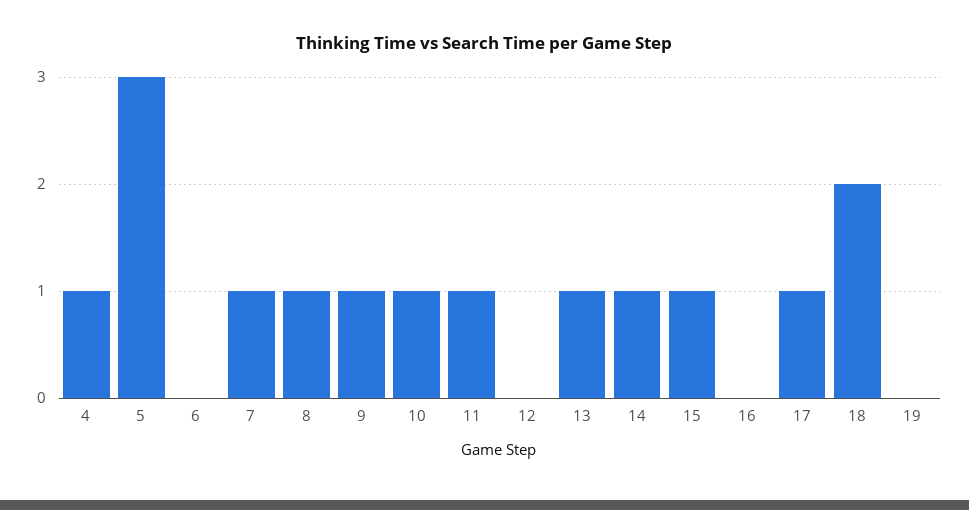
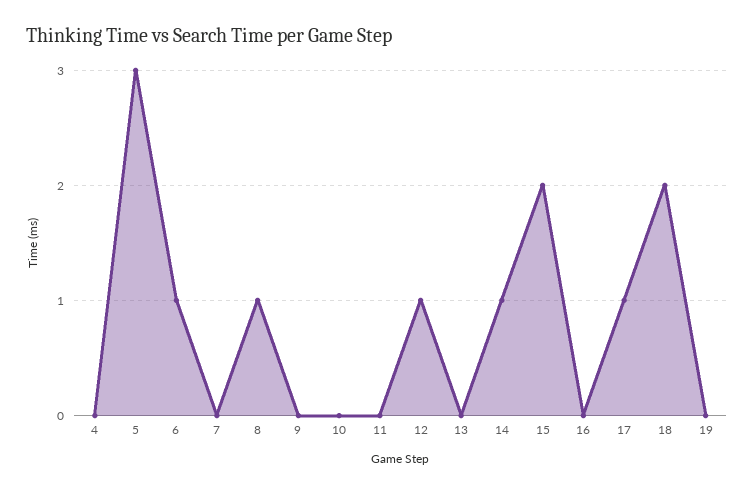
4: 1 -> 0
6: 0 -> 1
7: 1 -> 0
9: 1 -> 0
10: 1 -> 0
11: 1 -> 0
12: 0 -> 1
13: 1 -> 0
15: 1 -> 2

